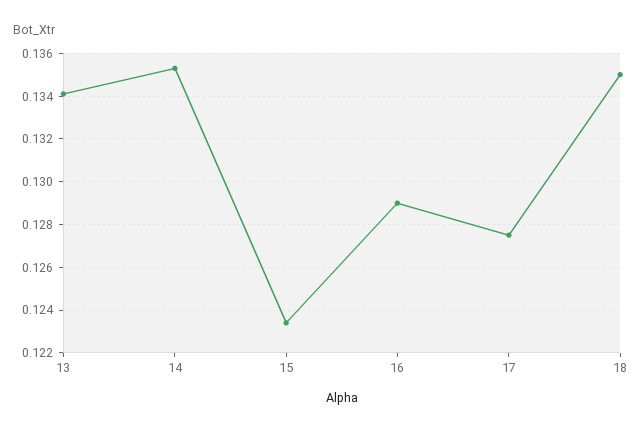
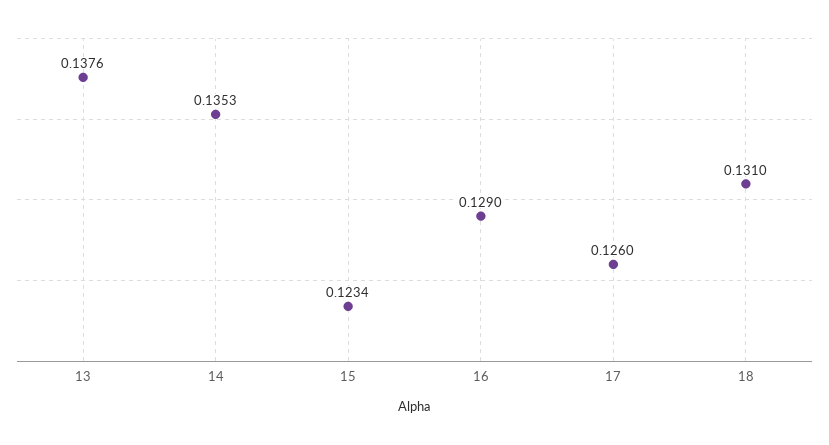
13: 0.134 -> 0.1376
17: 0.1275 -> 0.126
18: 0.135 -> 0.131

